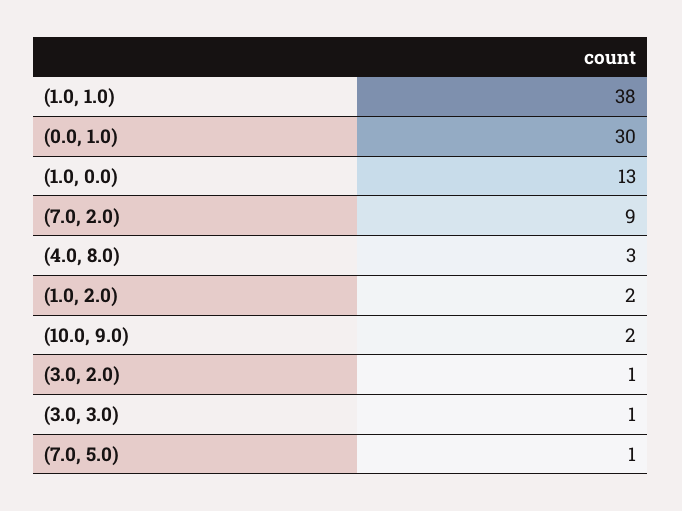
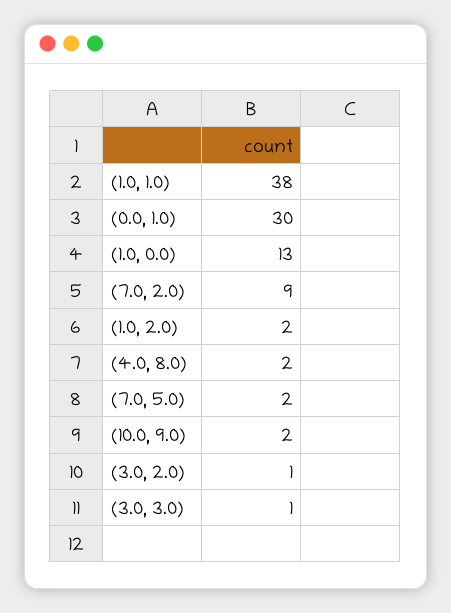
(4.0, 8.0): 3 -> 2
(7.0, 5.0): 1 -> 2

